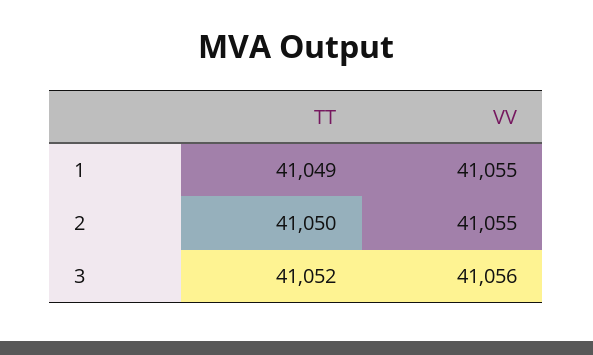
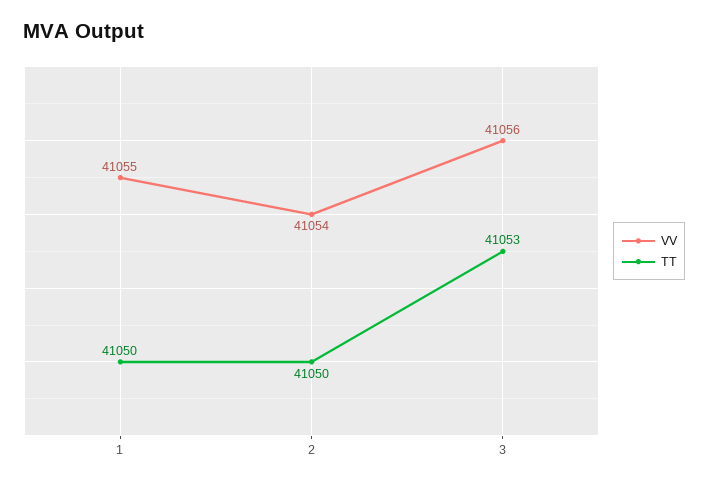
TT, 1: 41049 -> 41050
VV, 2: 41055 -> 41054
TT, 3: 41052 -> 41053

